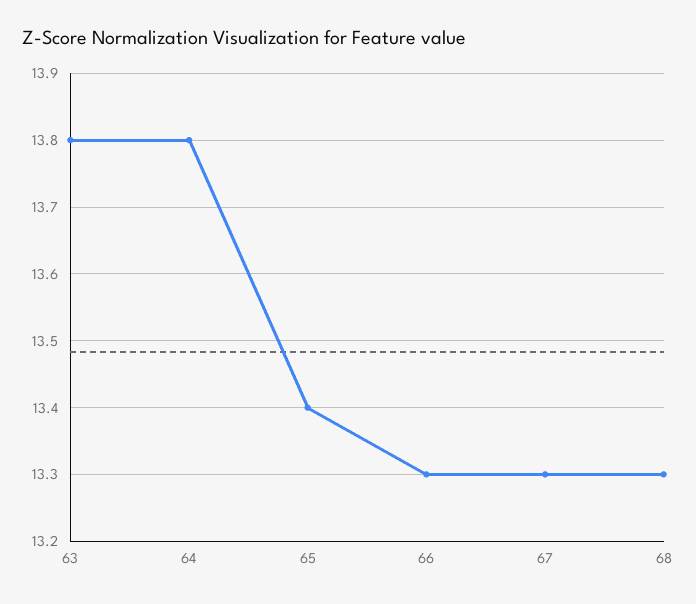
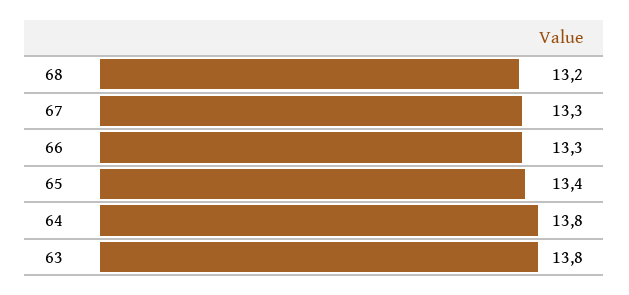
68: 13.3 -> 13.2

